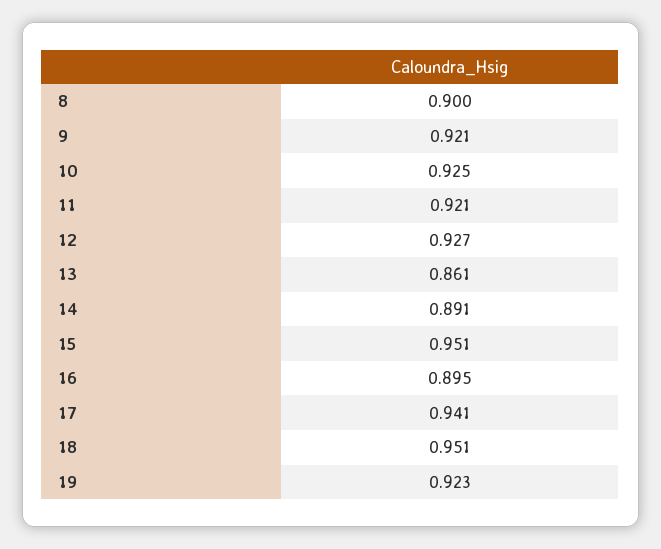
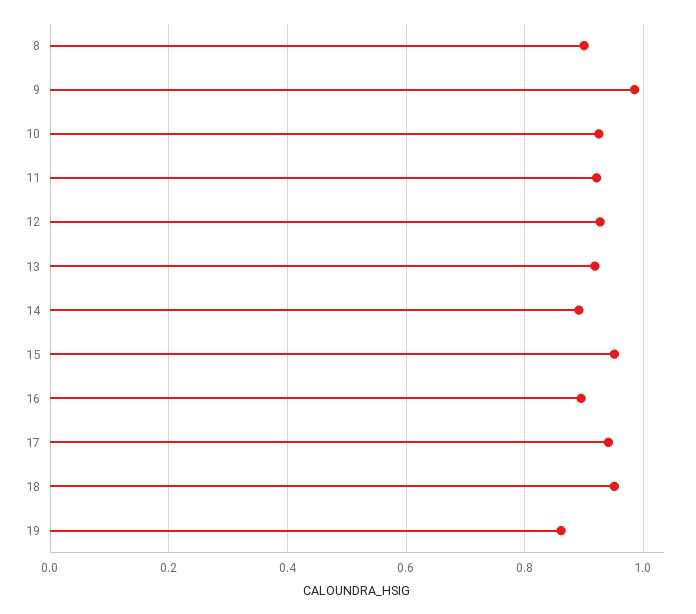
9: 0.921 -> 0.98
13: 0.861 -> 0.92
19: 0.923 -> 0.86

